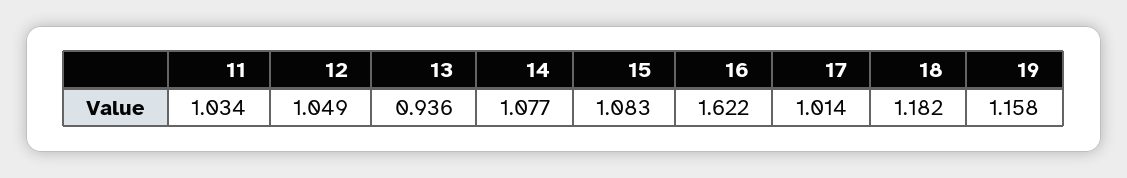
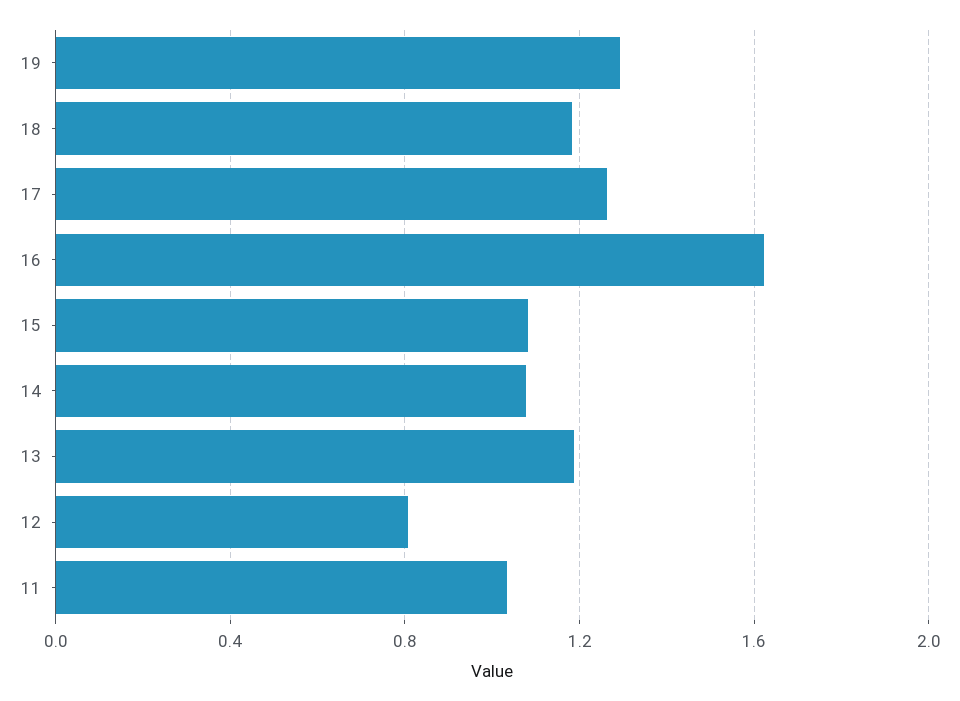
12: 1.049 -> 0.8
13: 0.936 -> 1.2
17: 1.014 -> 1.25
19: 1.158 -> 1.3

